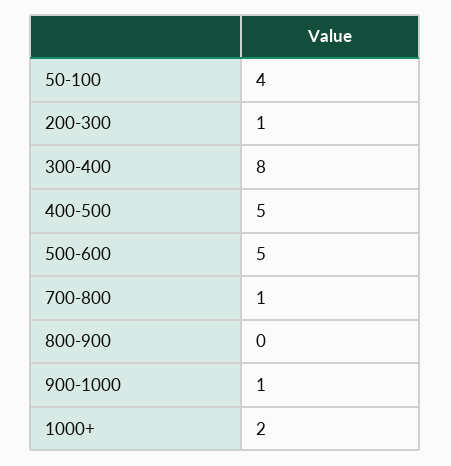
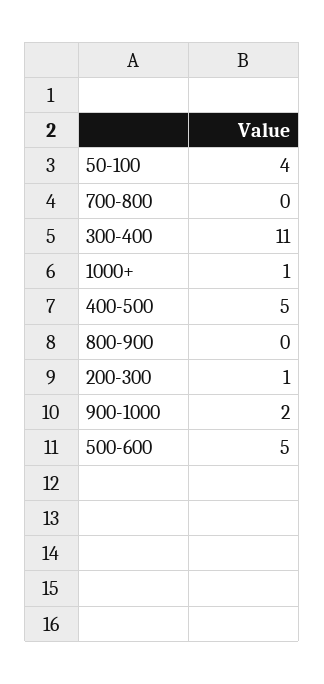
300-400: 8 -> 11
700-800: 1 -> 0
900-1000: 1 -> 2
1000+: 2 -> 1

